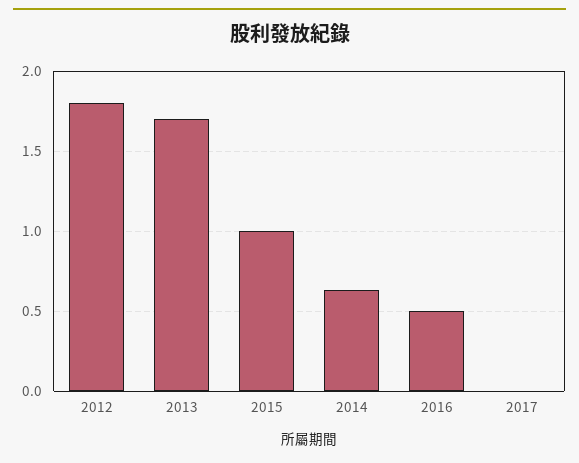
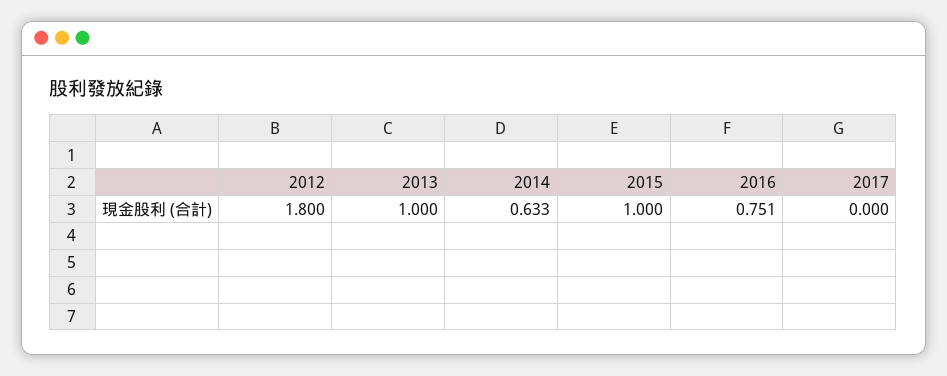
2013: 1.7 -> 1
2016: 0.5 -> 0.751

